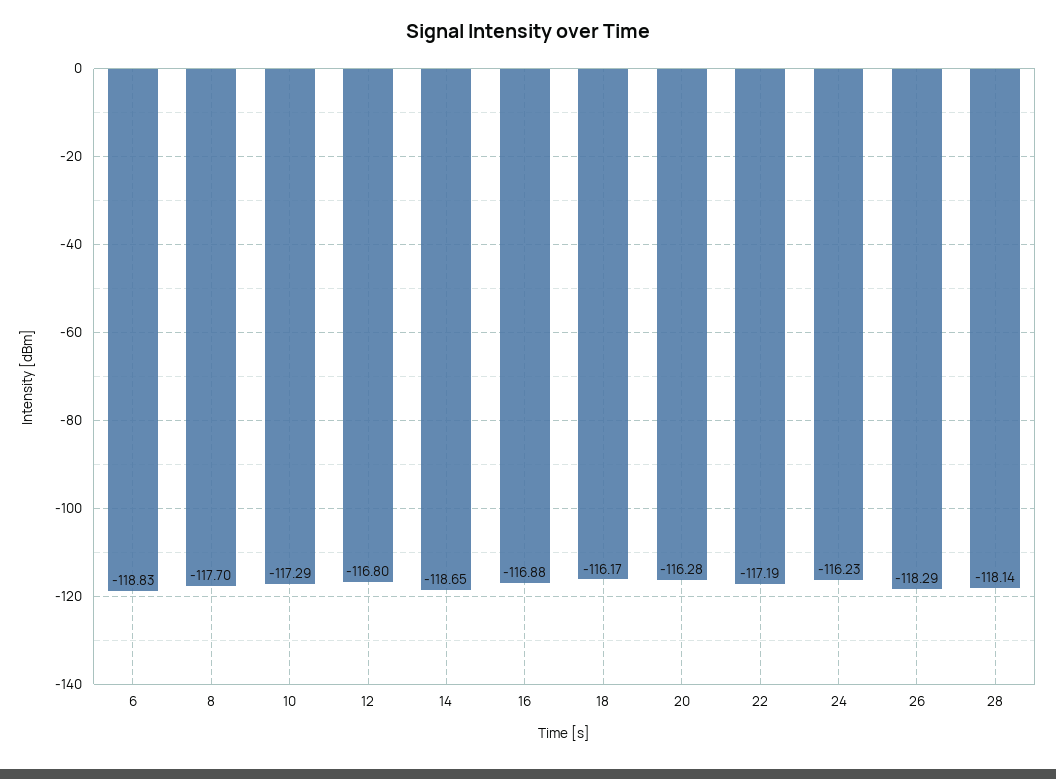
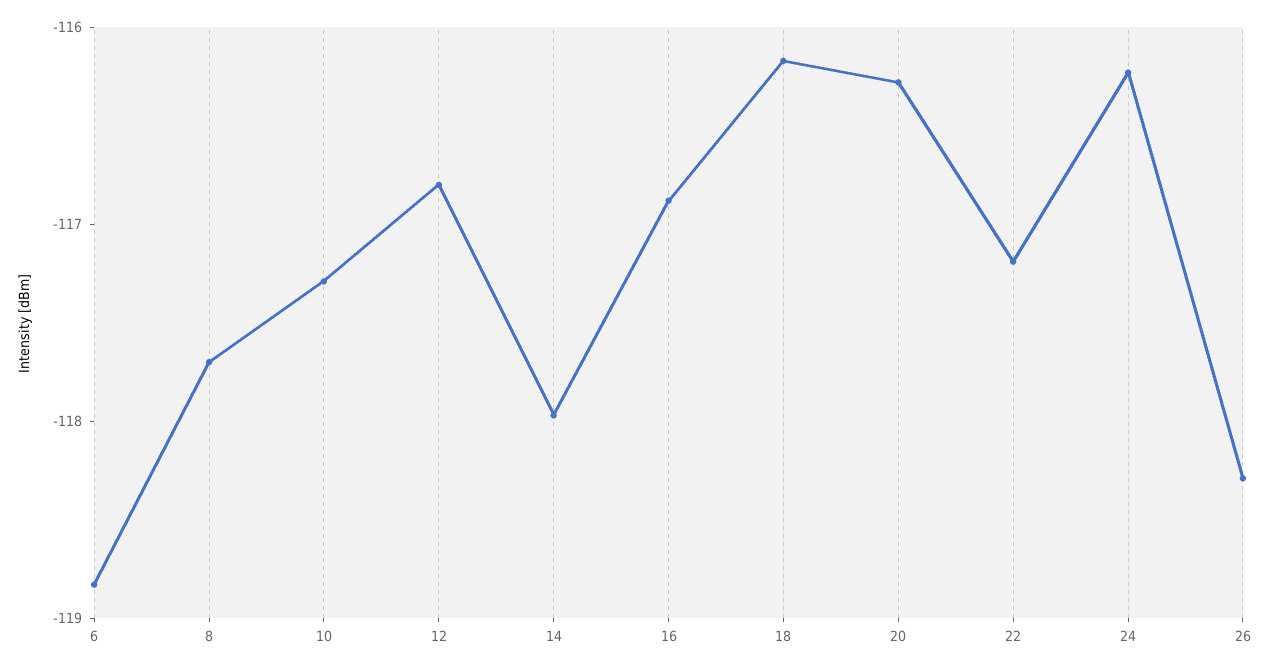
14: -118.65 -> -118
28: -118.14 -> none

